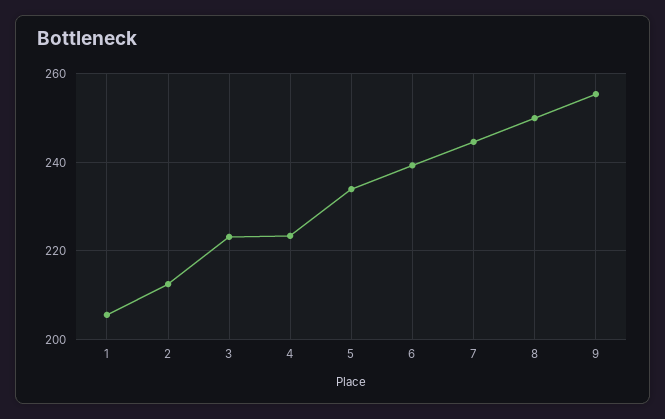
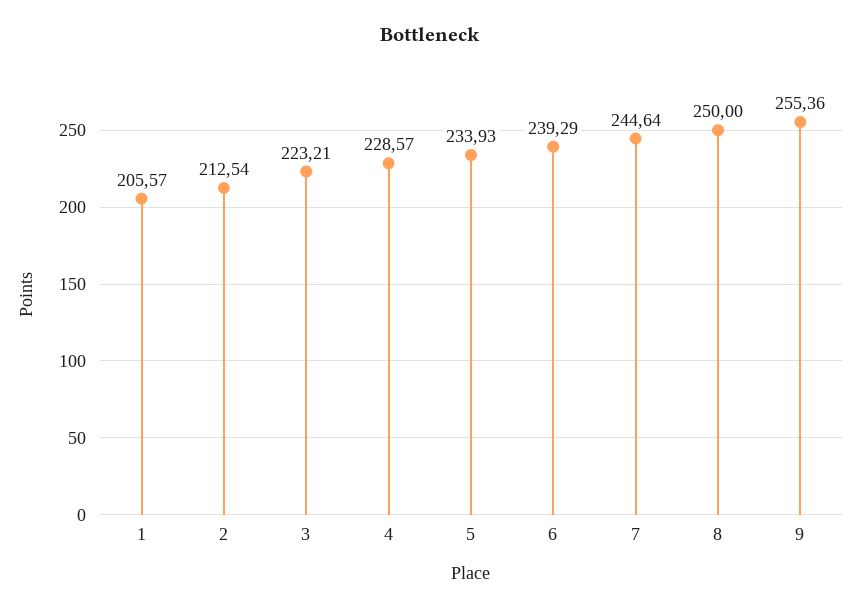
4: 224 -> 228.57

